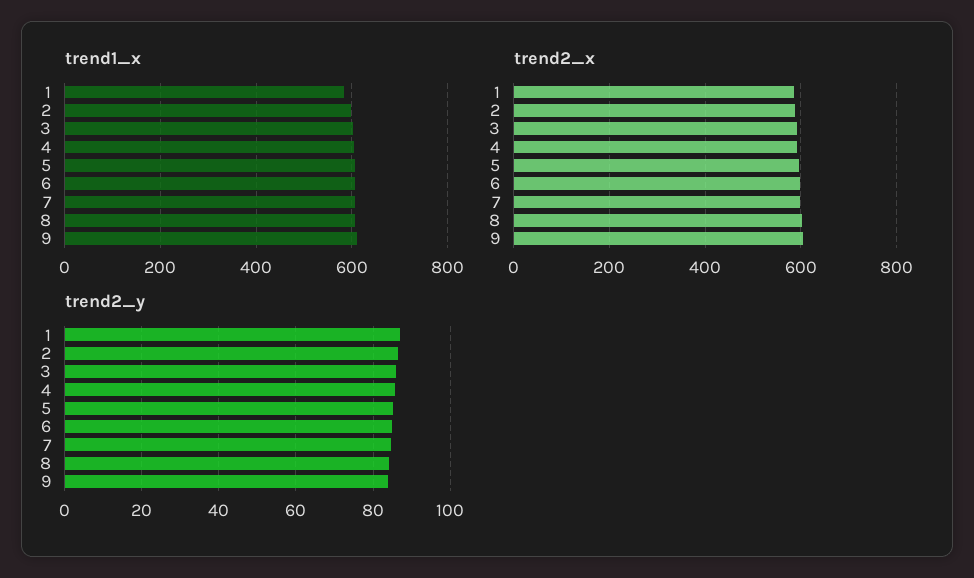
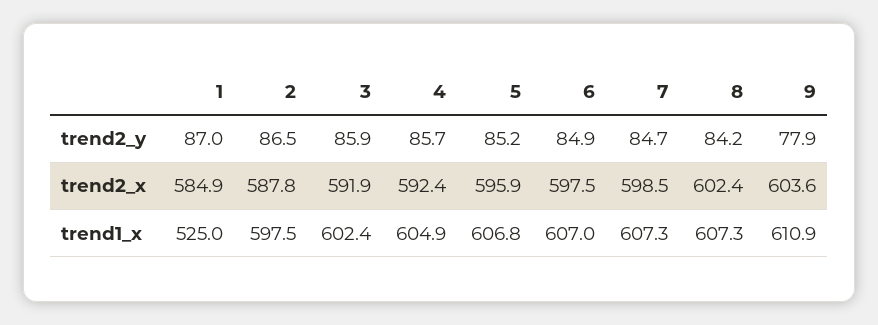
trend1_x, 1: 580 -> 525
trend2_y, 9: 84 -> 77.9

